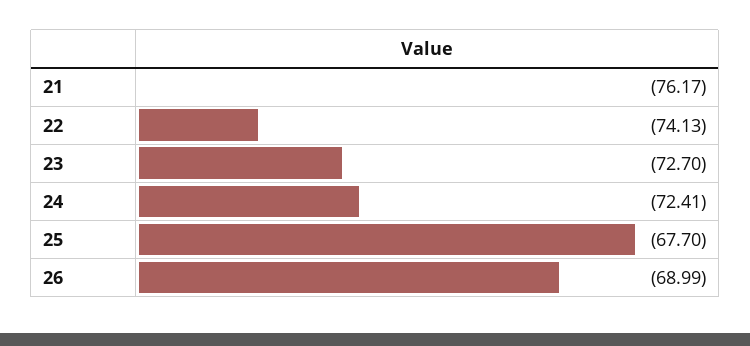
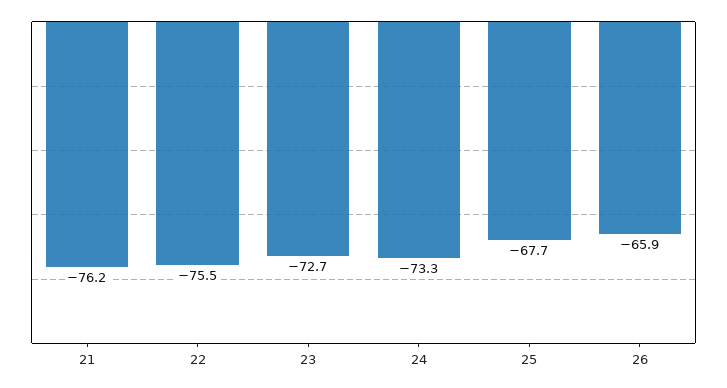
22: -74.13 -> -75.5
24: -72.41 -> -73.3
26: -68.99 -> -65.9

